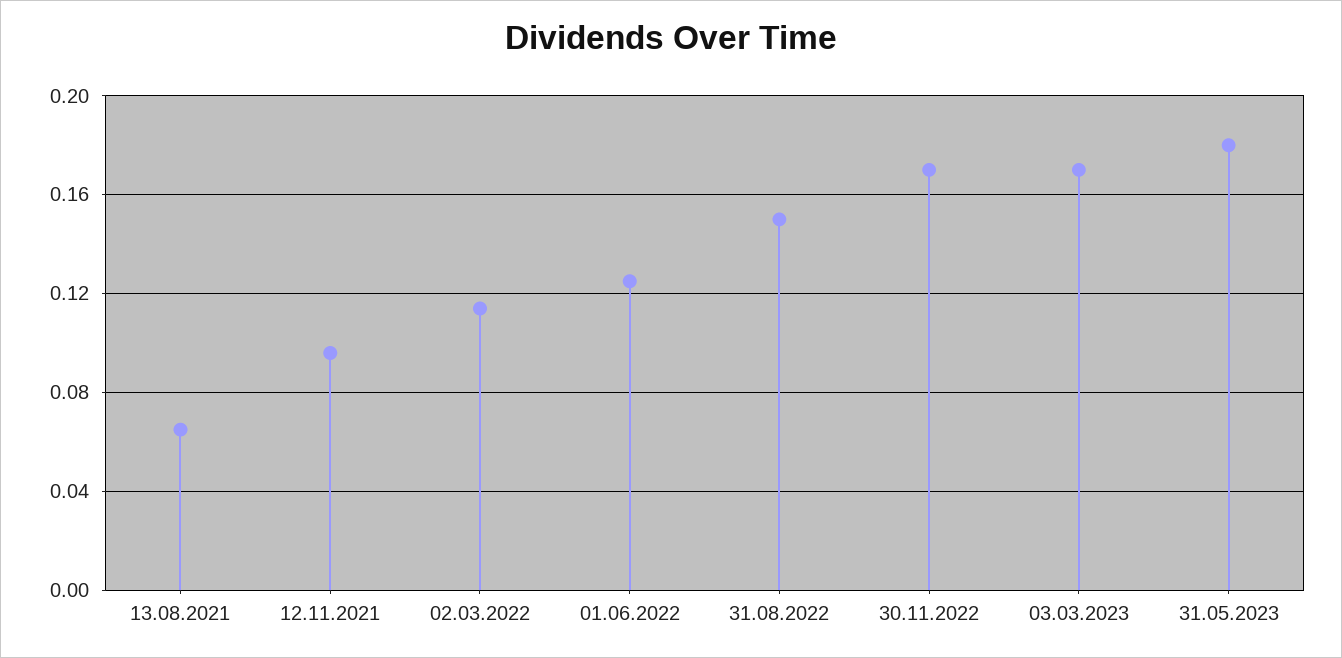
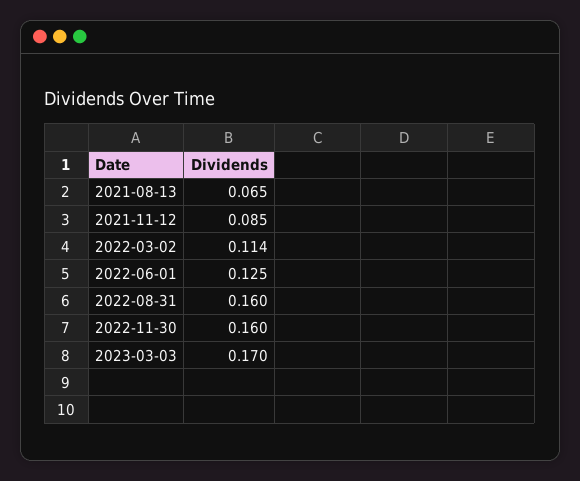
12.11.2021: 0.095 -> 0.085
31.08.2022: 0.15 -> 0.16
30.11.2022: 0.17 -> 0.16
31.05.2023: 0.18 -> none

